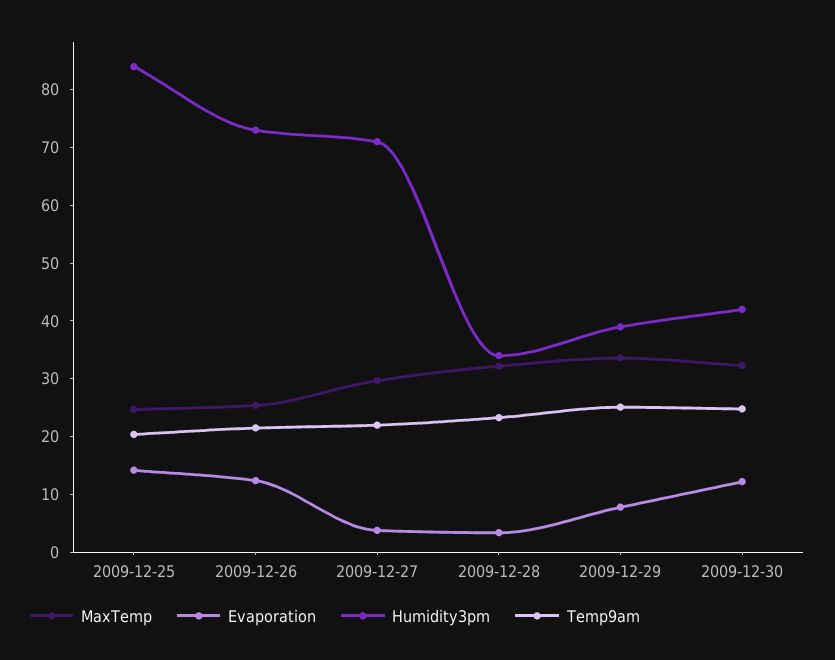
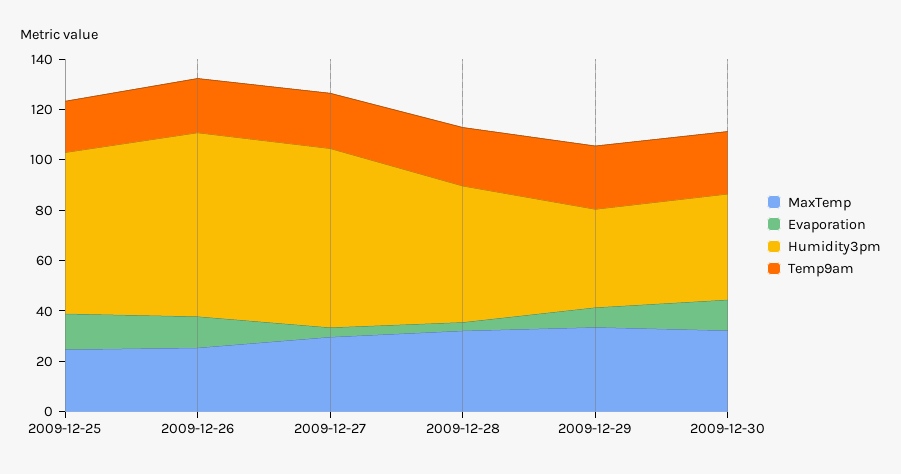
Humidity3pm, 2009-12-25: 84 -> 65
Humidity3pm, 2009-12-28: 34 -> 55

